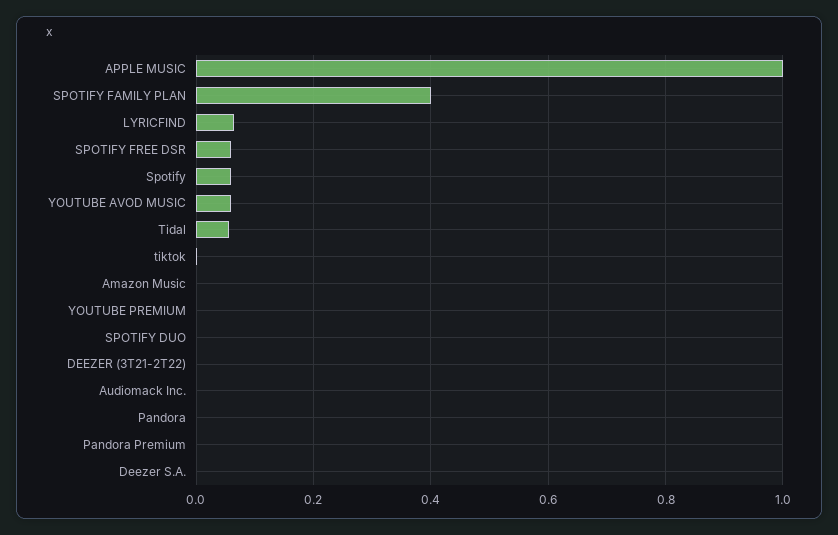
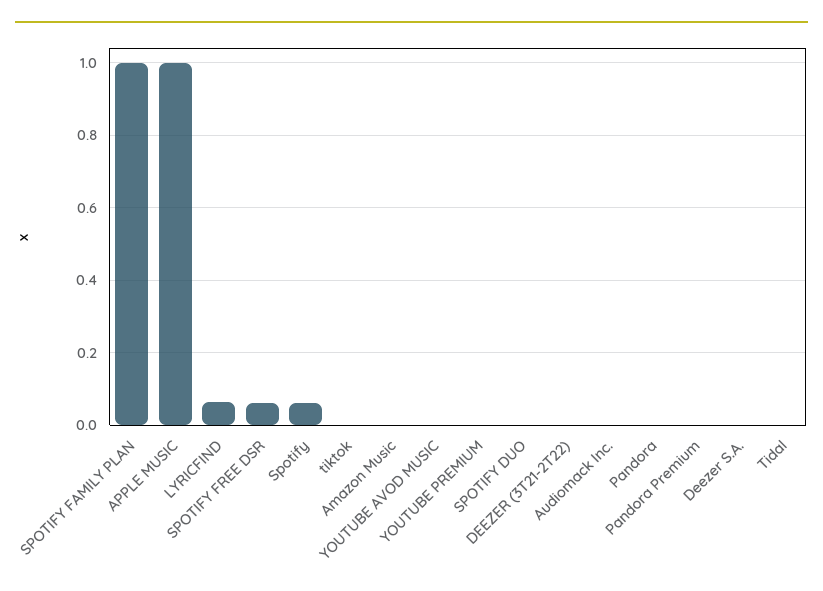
SPOTIFY FAMILY PLAN: 0.4 -> 1
YOUTUBE AVOD MUSIC: 0.06 -> 0
Tidal: 0.06 -> 0

